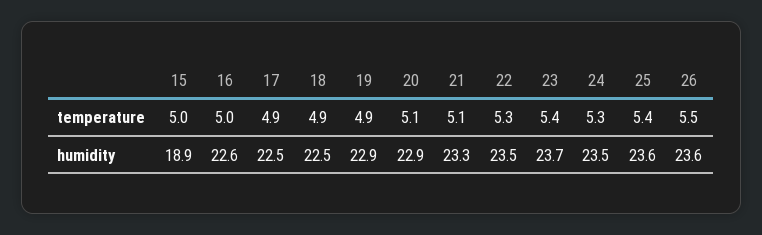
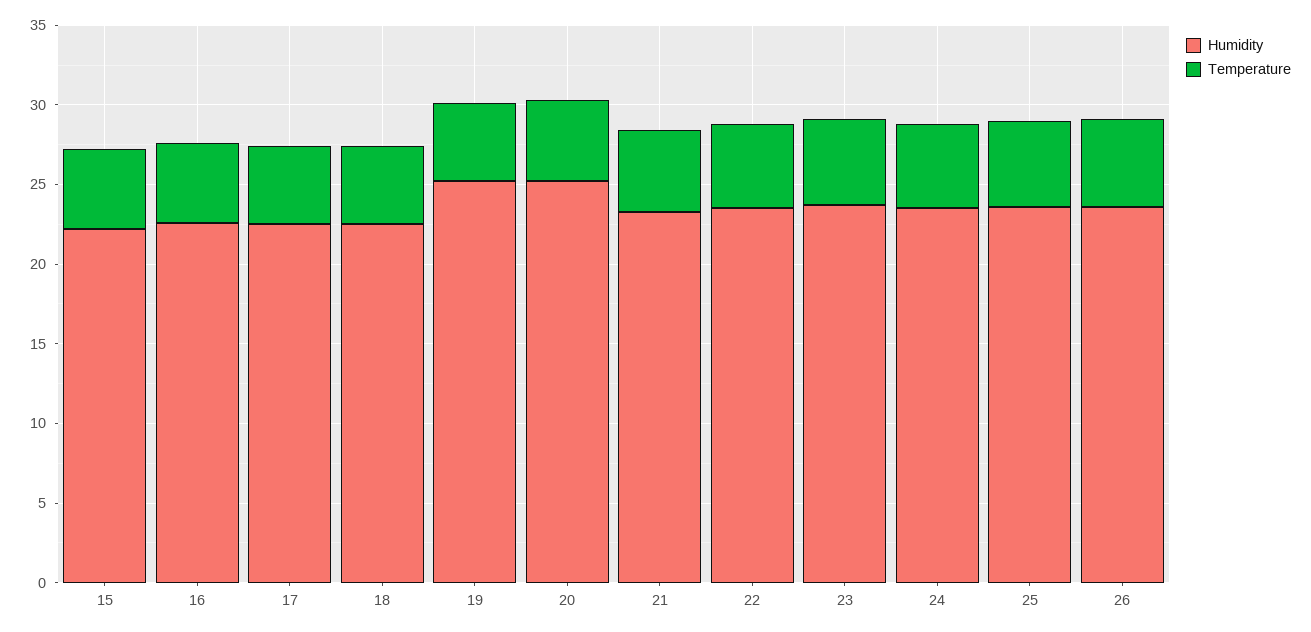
humidity, 15: 18.9 -> 22
humidity, 19: 22.9 -> 25
humidity, 20: 22.9 -> 25

